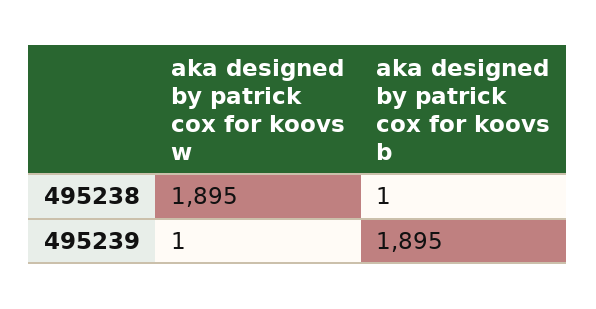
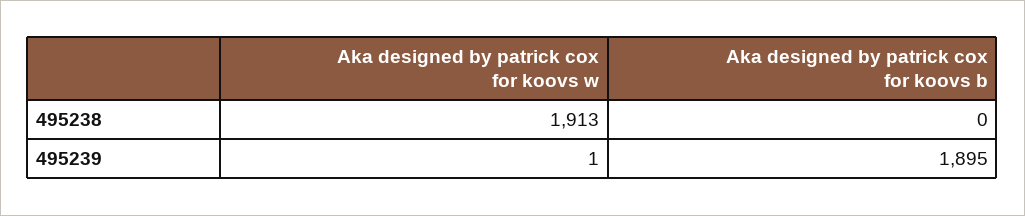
aka designed by patrick cox for koovs w, 495238: 1895 -> 1913
aka designed by patrick cox for koovs b, 495238: 1 -> 0

